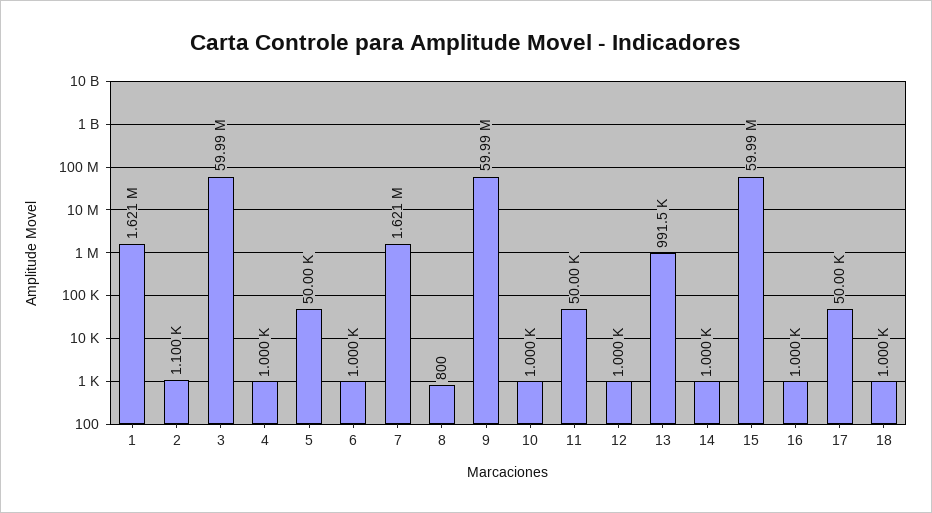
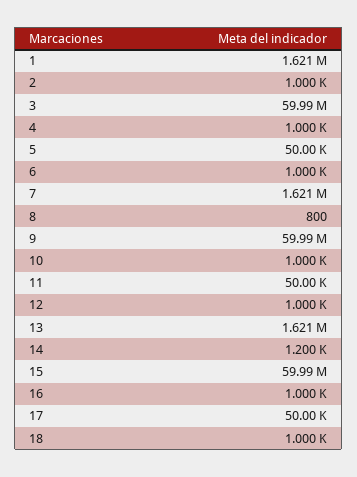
2: 1100 -> 1000
13: 991500 -> 1621000
14: 1000 -> 1200

